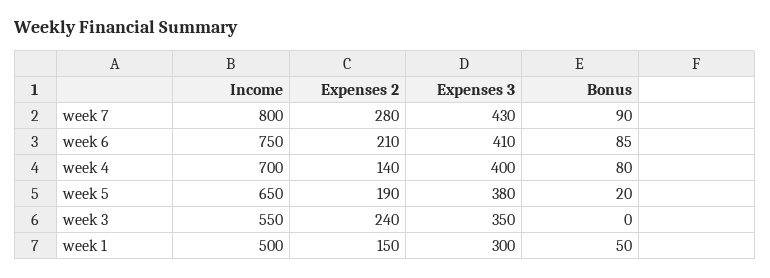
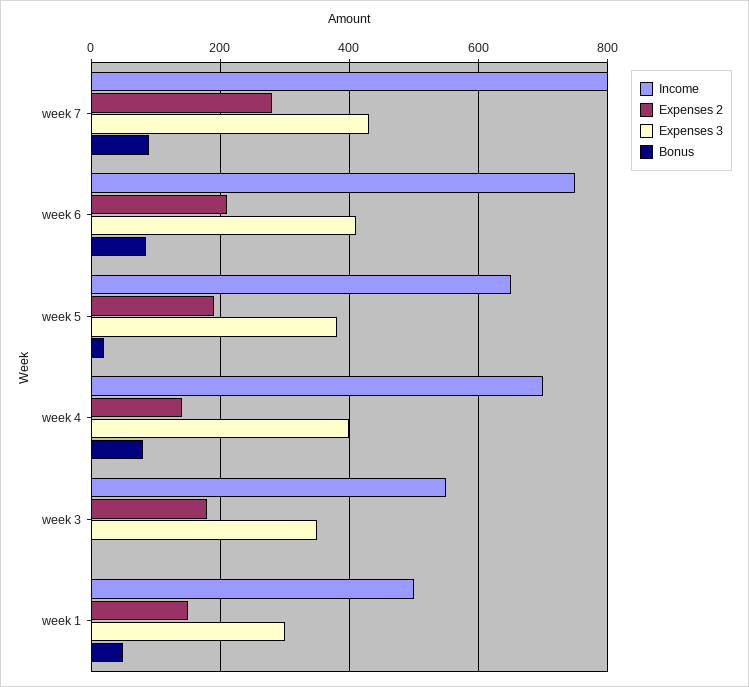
Expenses 2, week 3: 240 -> 180

